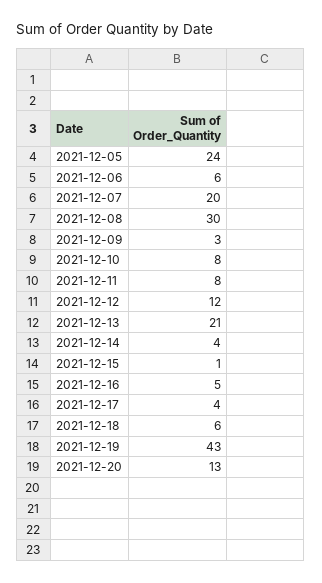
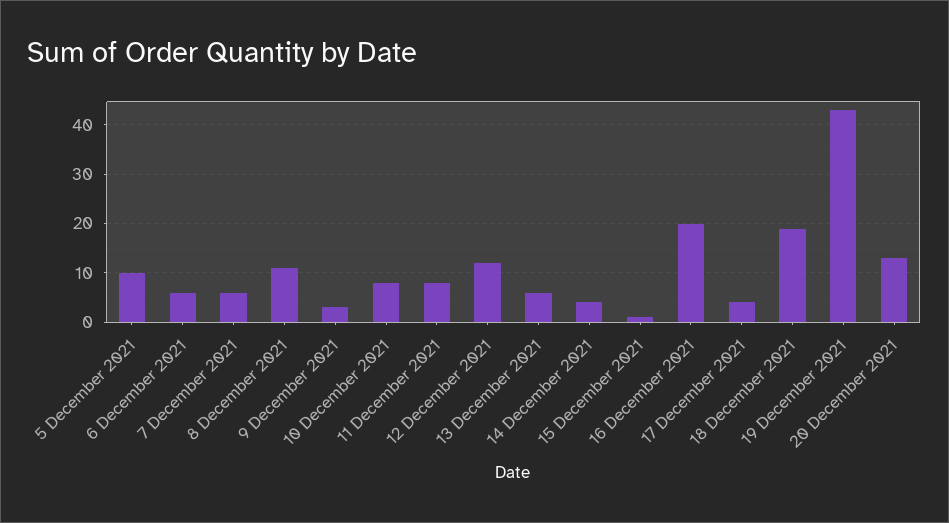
2021-12-05: 24 -> 10
2021-12-07: 20 -> 5
2021-12-08: 30 -> 10
2021-12-13: 21 -> 5
2021-12-16: 5 -> 20
2021-12-18: 6 -> 20

